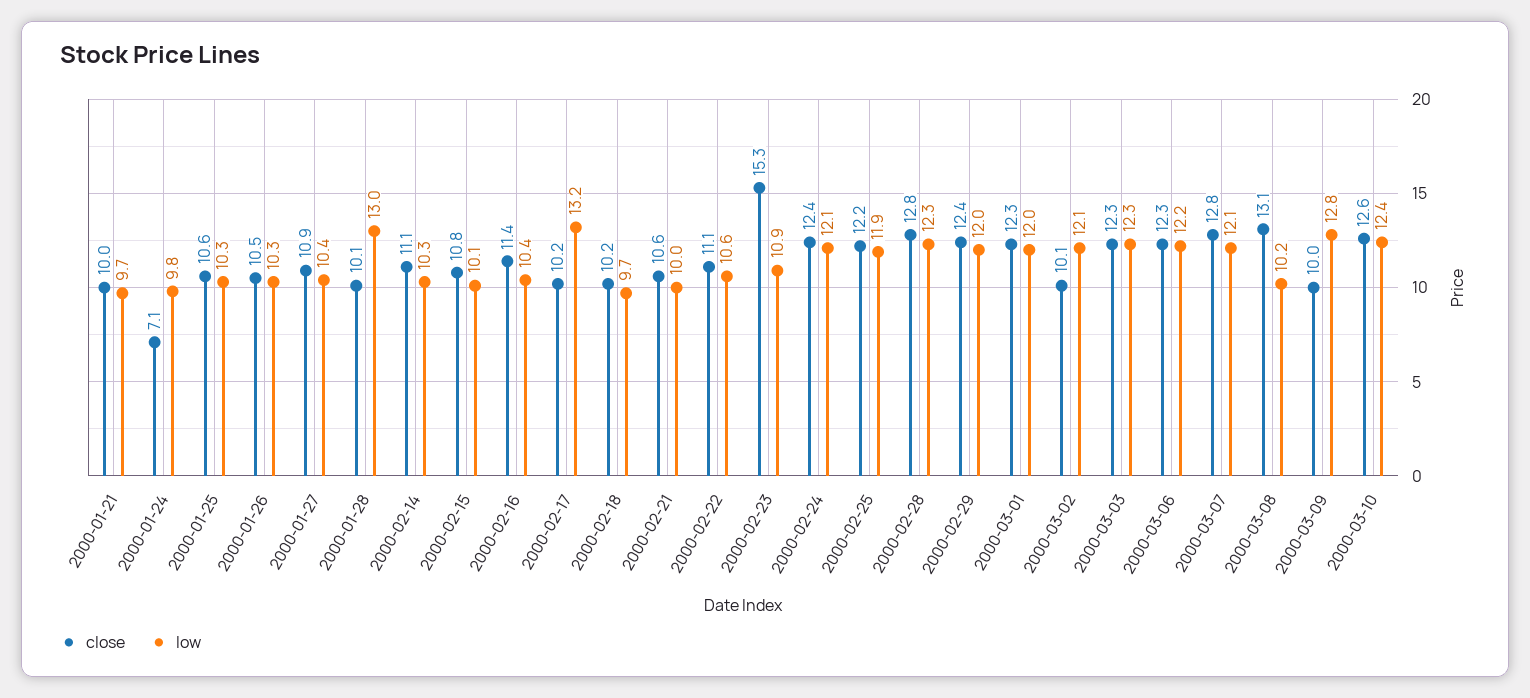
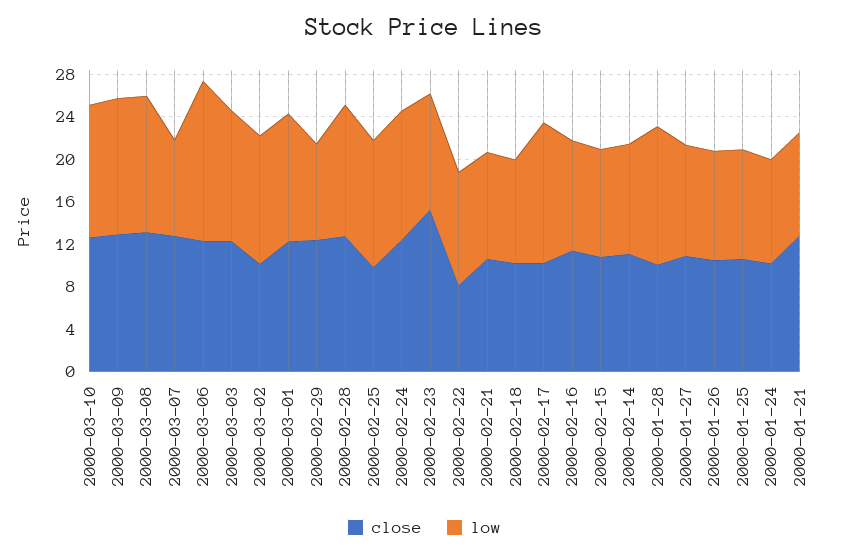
close, 2000-01-21: 10 -> 13
close, 2000-01-24: 7.1 -> 10
close, 2000-02-22: 11.1 -> 8
close, 2000-02-25: 12.2 -> 10
low, 2000-02-29: 12 -> 9
low, 2000-03-06: 12.2 -> 15
low, 2000-03-07: 12.1 -> 9
low, 2000-03-08: 10.2 -> 13
close, 2000-03-09: 10 -> 13

